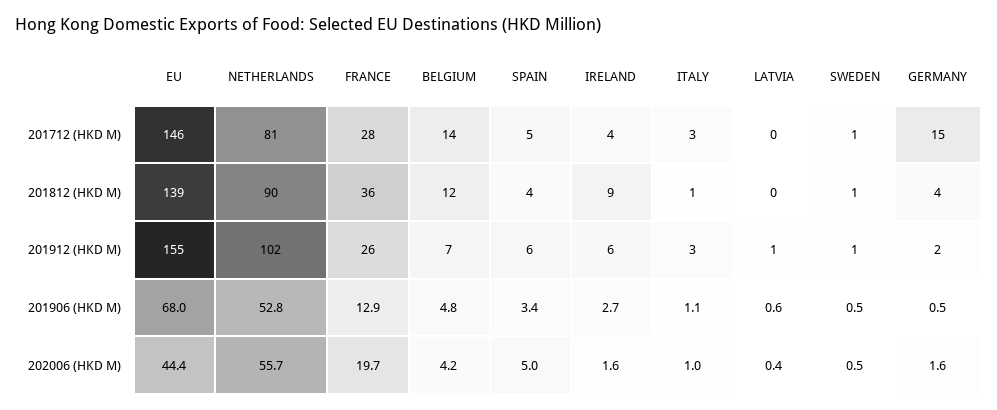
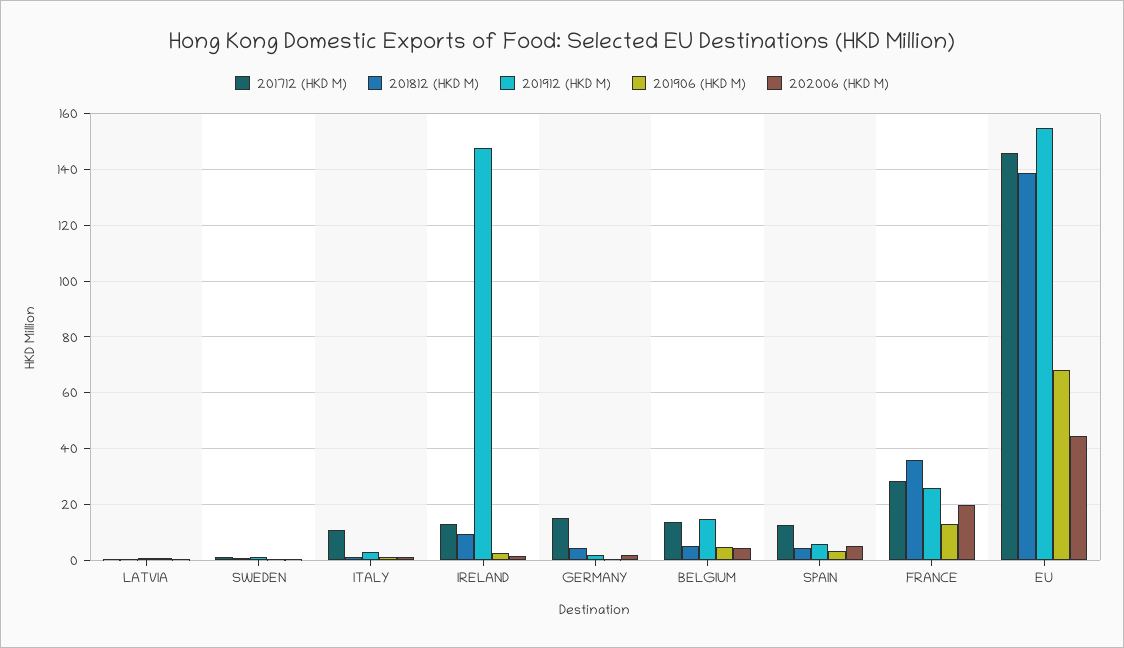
201712 (HKD M), NETHERLANDS: 81 -> none
201712 (HKD M), SPAIN: 5 -> 12.5
201712 (HKD M), IRELAND: 4 -> 12.5
201712 (HKD M), ITALY: 3 -> 10
201812 (HKD M), NETHERLANDS: 90 -> none
201812 (HKD M), BELGIUM: 12 -> 5
201912 (HKD M), NETHERLANDS: 102 -> none
201912 (HKD M), BELGIUM: 7 -> 15
201912 (HKD M), IRELAND: 6 -> 147.5
201906 (HKD M), NETHERLANDS: 52.8 -> none
202006 (HKD M), NETHERLANDS: 55.7 -> none

